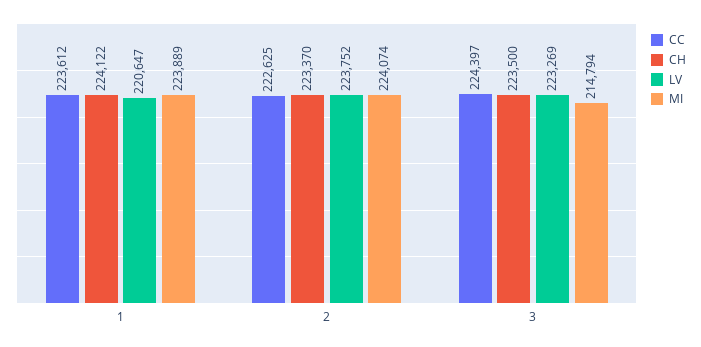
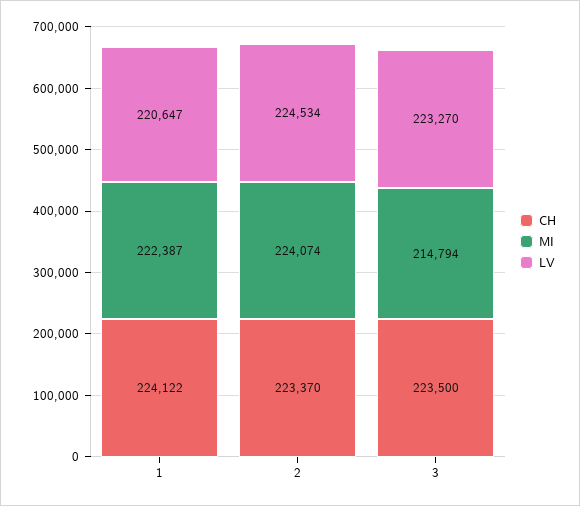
CC, 1: 223612 -> none
MI, 1: 223889 -> 222387
CC, 2: 222625 -> none
LV, 2: 223752 -> 224534
CC, 3: 224397 -> none
LV, 3: 223269 -> 223270

